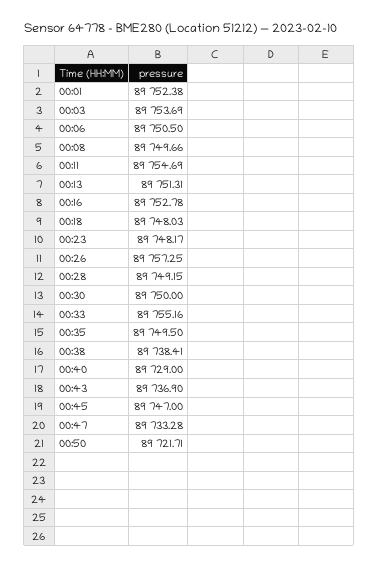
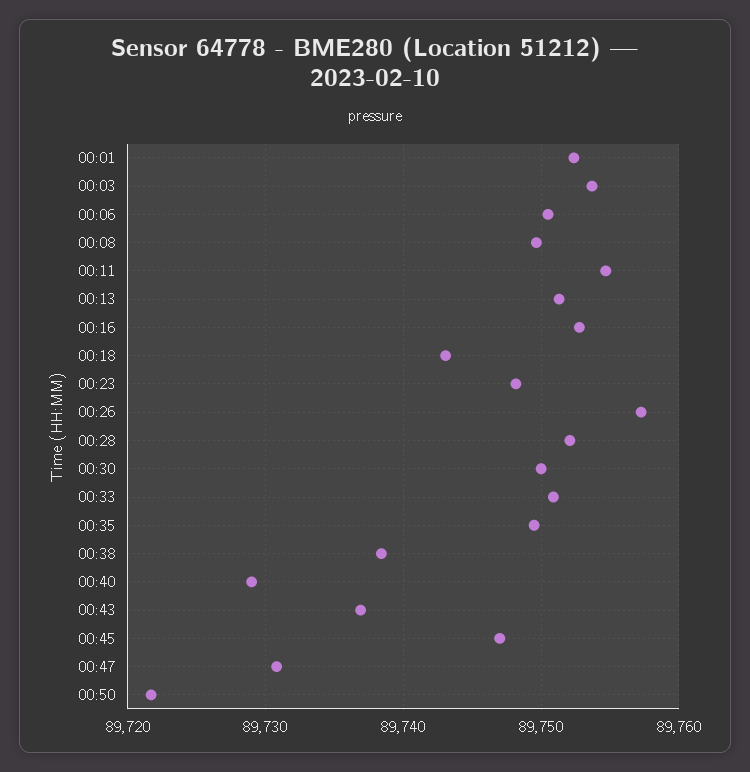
00:18: 89748.03 -> 89743
00:28: 89749.15 -> 89752
00:33: 89755.16 -> 89751
00:47: 89733.28 -> 89731

